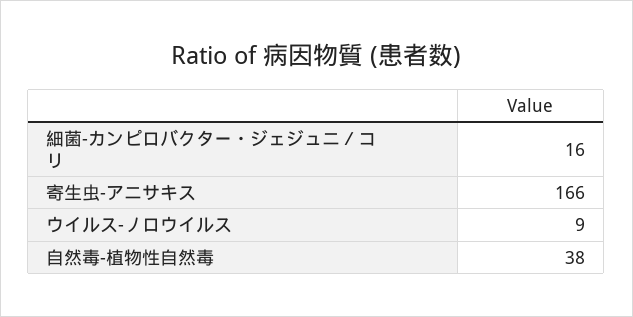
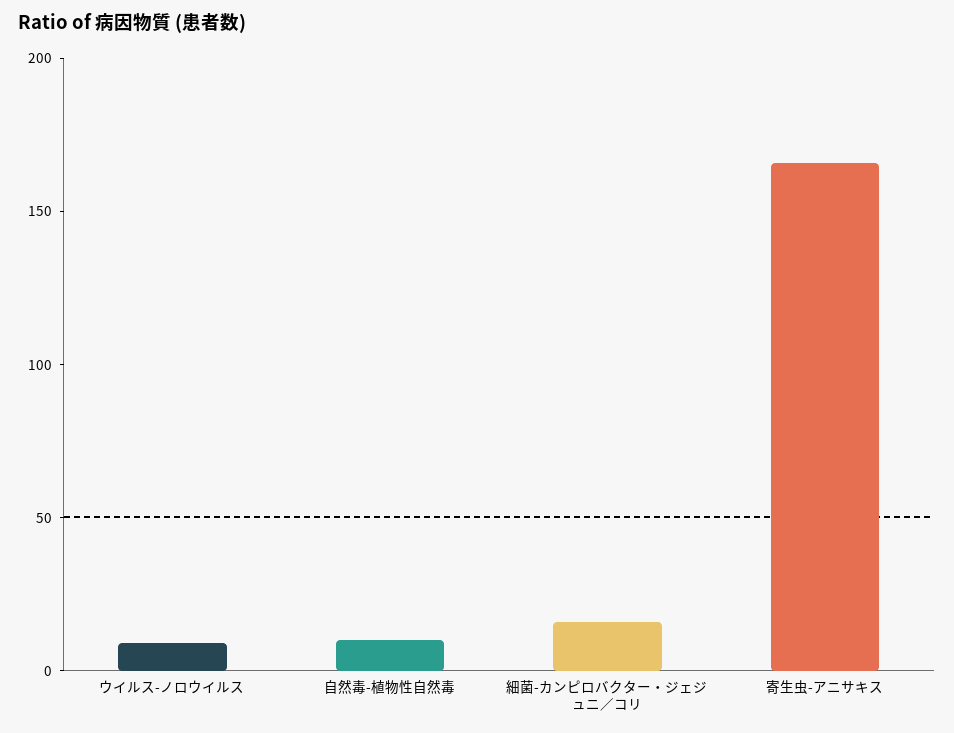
自然毒-植物性自然毒: 38 -> 10

